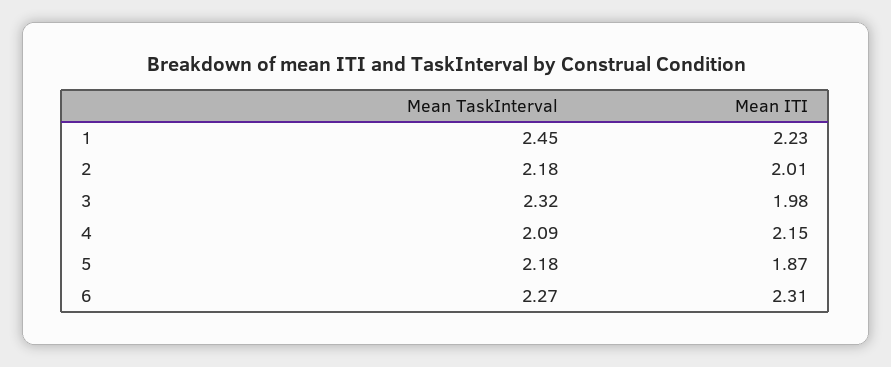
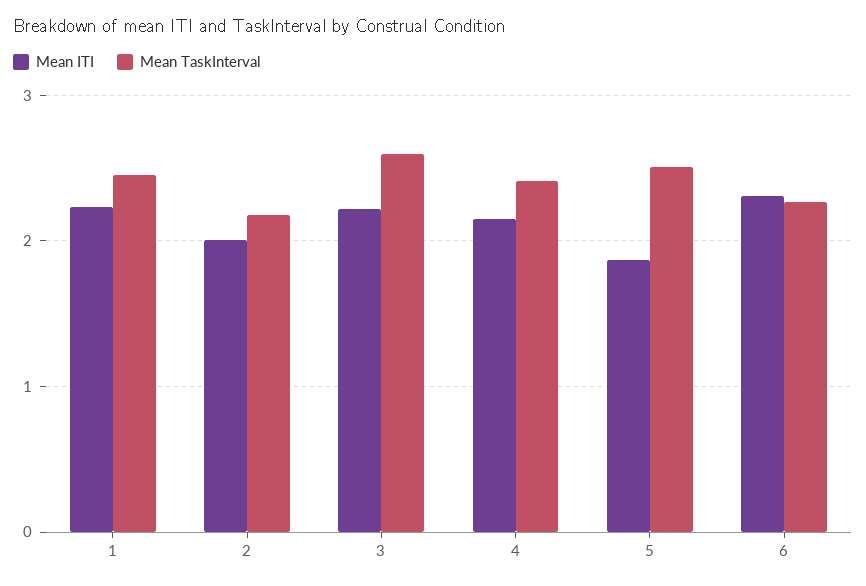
Mean TaskInterval, 3: 2.32 -> 2.6
Mean ITI, 3: 1.98 -> 2.2
Mean TaskInterval, 4: 2.09 -> 2.4
Mean TaskInterval, 5: 2.18 -> 2.5

